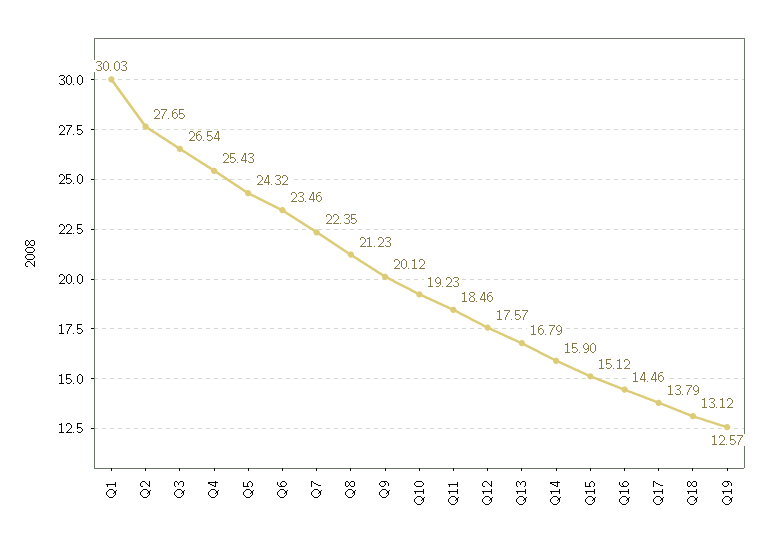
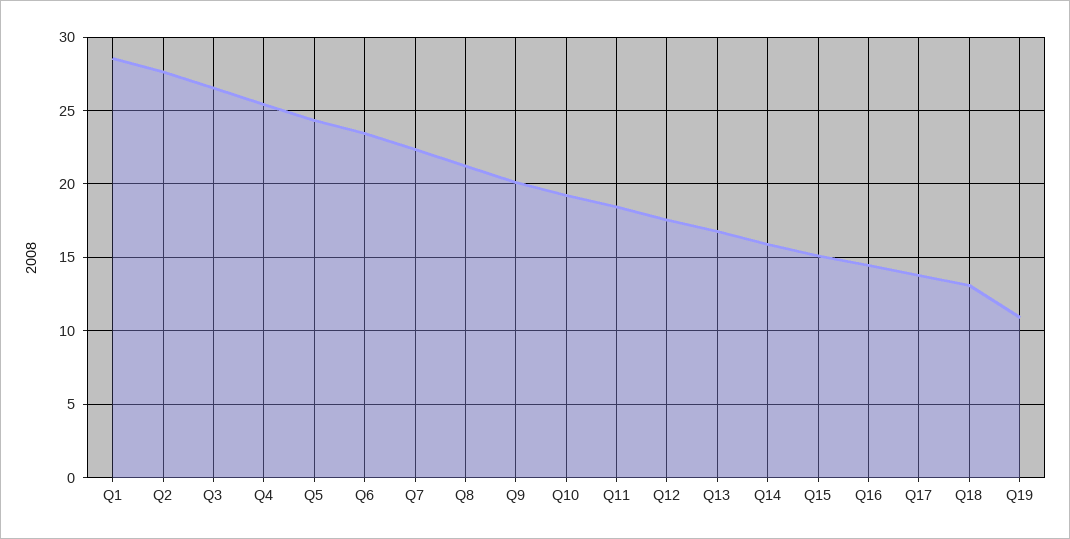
Q1: 30.03 -> 28.5
Q19: 12.57 -> 11

